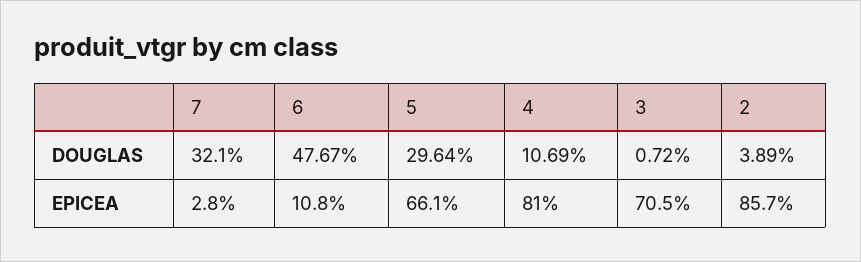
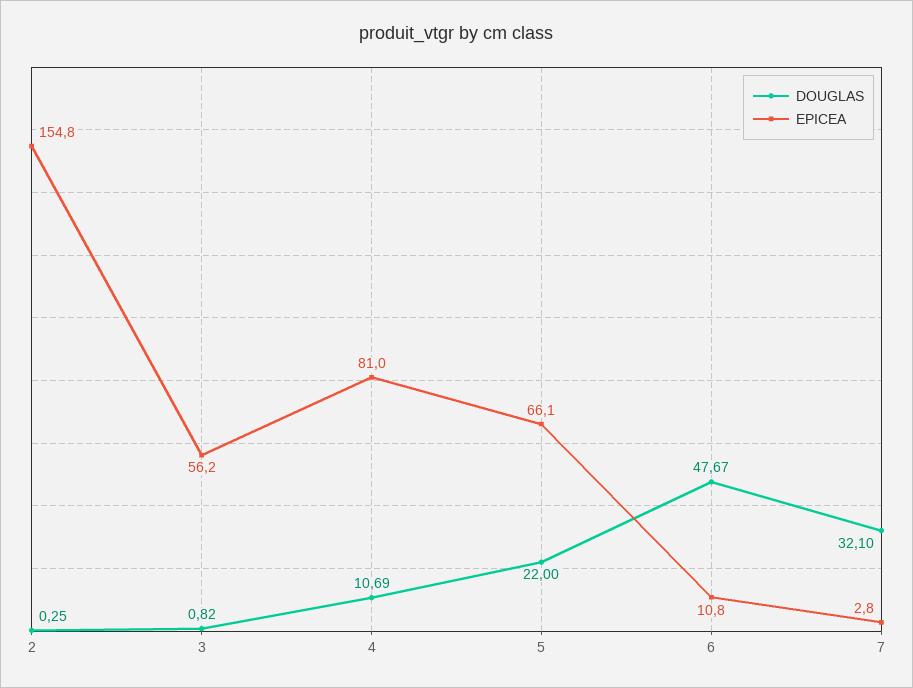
DOUGLAS, 5: 29.64 -> 22
DOUGLAS, 3: 0.72 -> 0.82
DOUGLAS, 2: 3.89 -> 0.25
EPICEA, 3: 70.5 -> 56.2
EPICEA, 2: 85.7 -> 154.8

